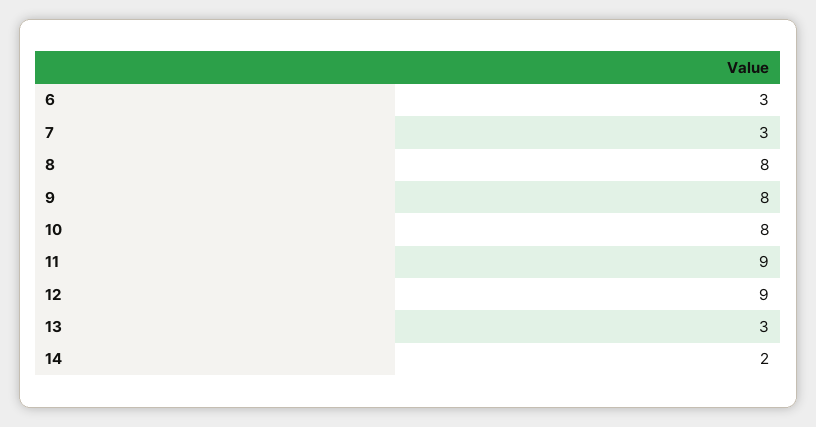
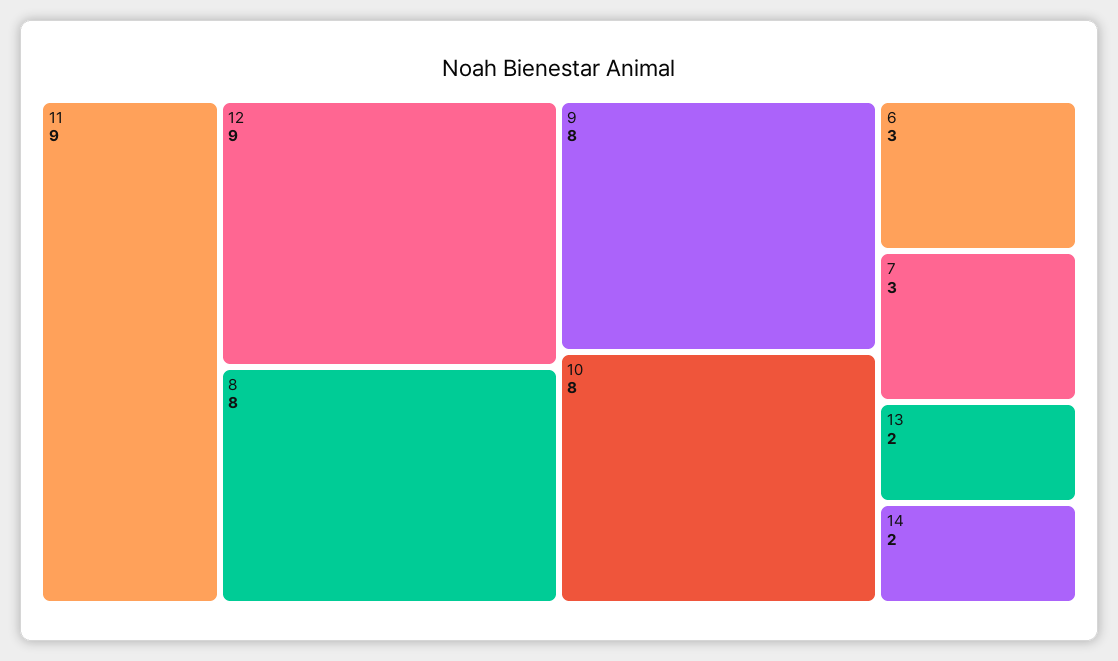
13: 3 -> 2

